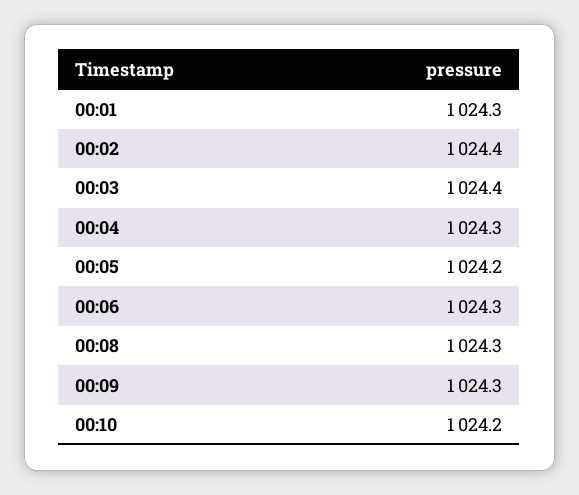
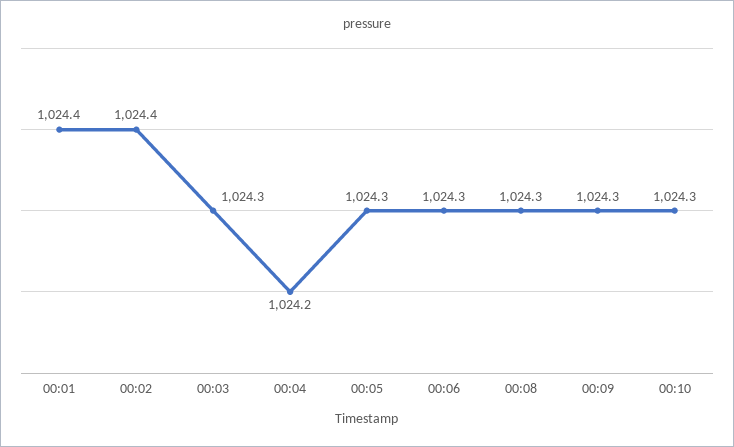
00:01: 1024.3 -> 1024.4
00:03: 1024.4 -> 1024.3
00:04: 1024.3 -> 1024.2
00:05: 1024.2 -> 1024.3
00:10: 1024.2 -> 1024.3

